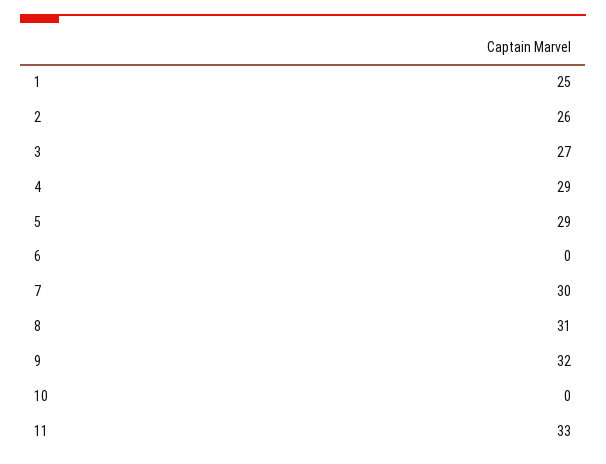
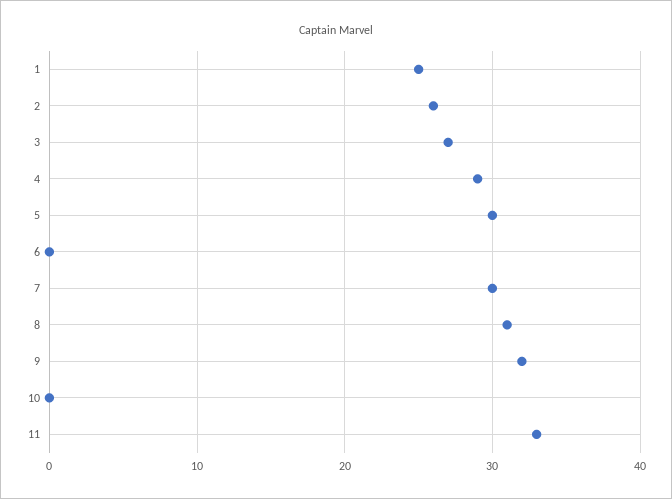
5: 29 -> 30

